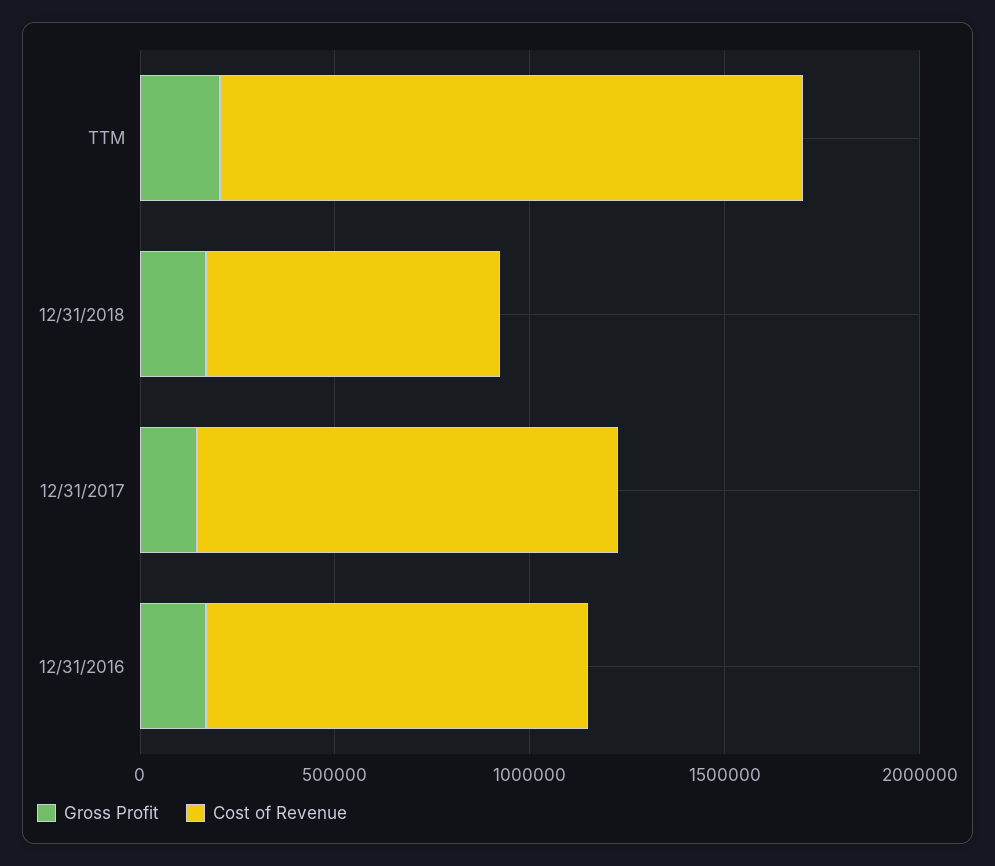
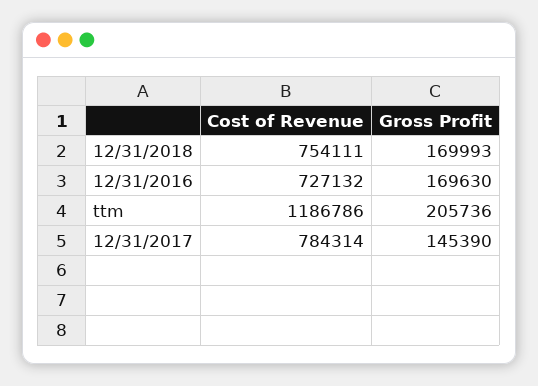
Cost of Revenue, TTM: 1500000 -> 1186786
Cost of Revenue, 12/31/2017: 1100000 -> 784314
Cost of Revenue, 12/31/2016: 1000000 -> 727132

